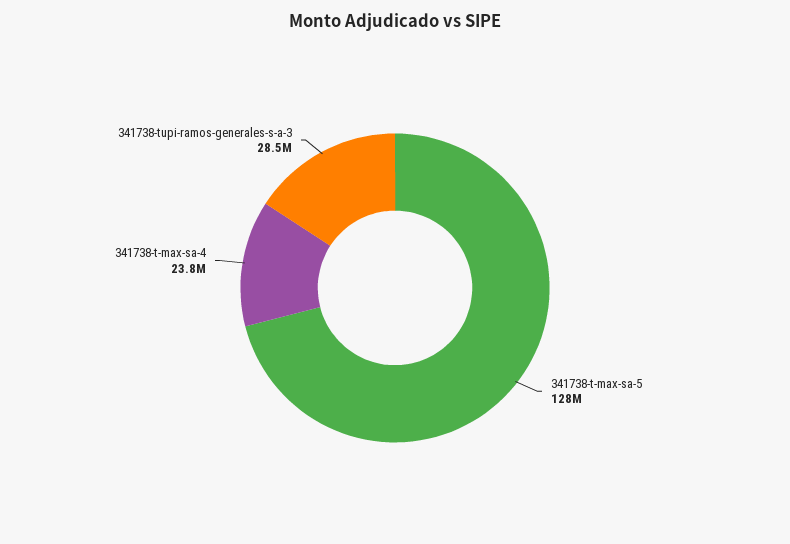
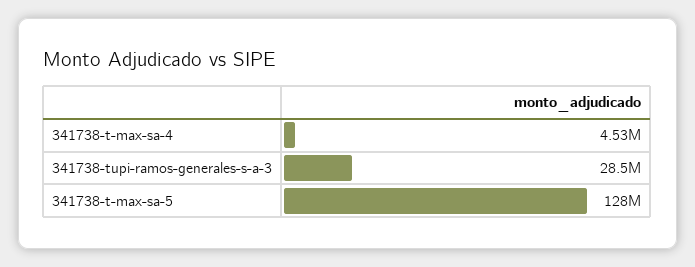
341738-t-max-sa-4: 23800000 -> 4530000

